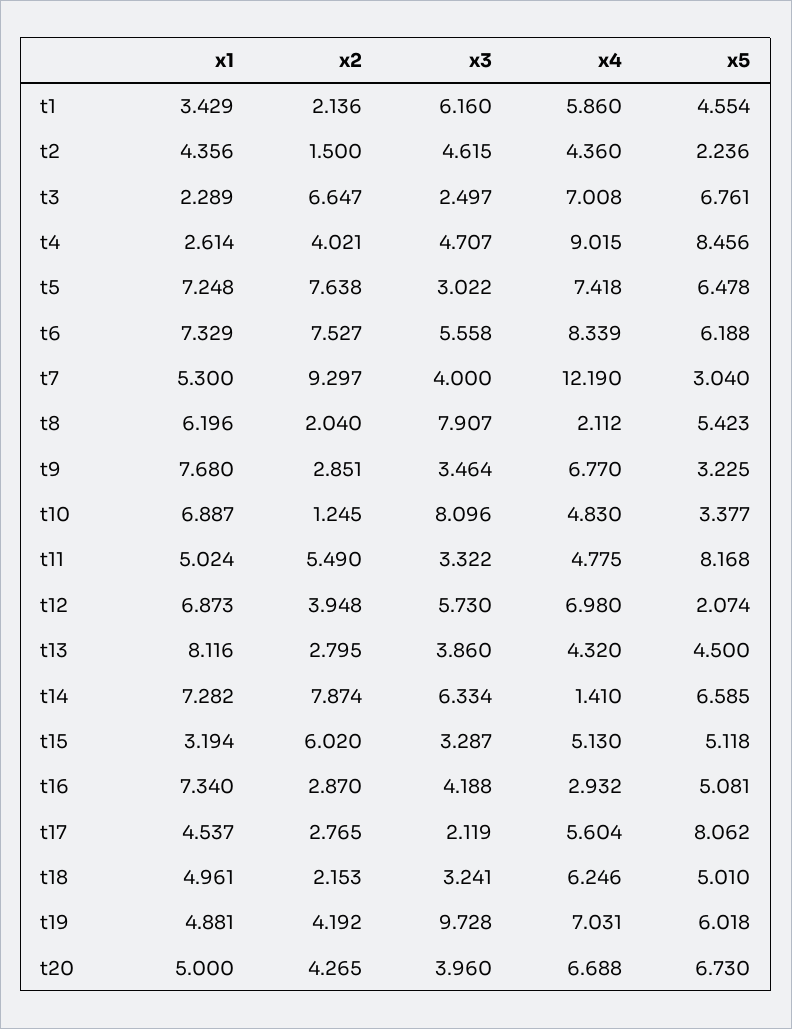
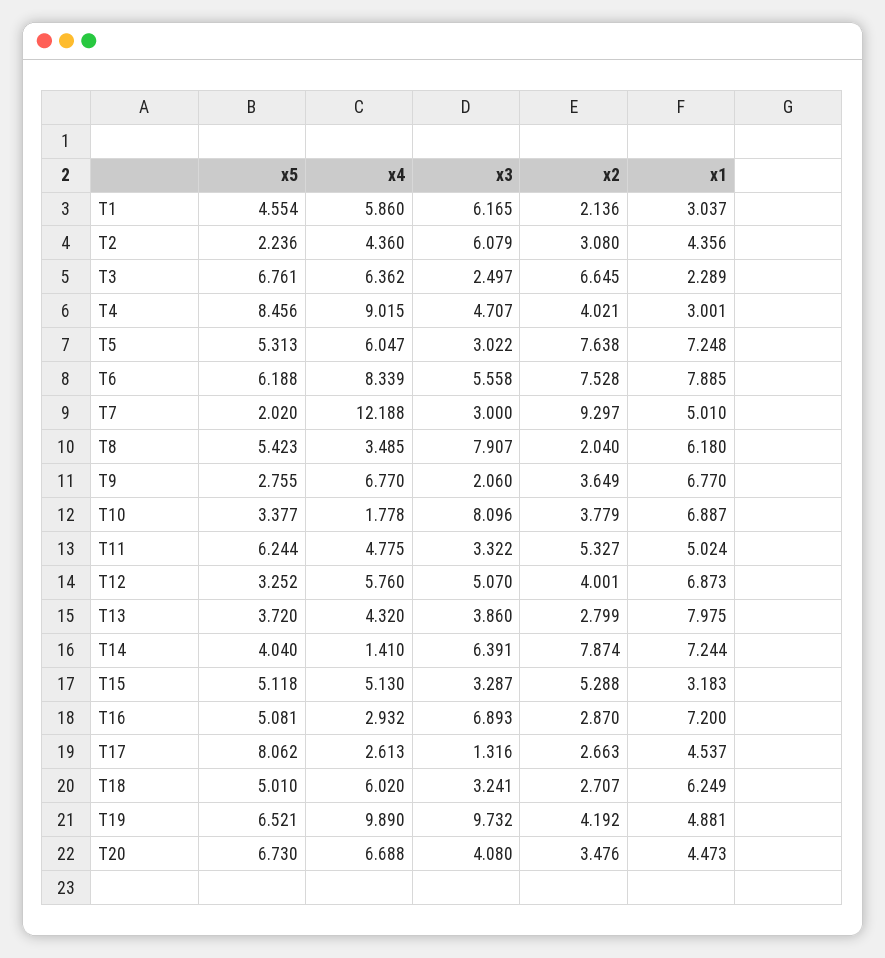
x1, t1: 3.429 -> 3.037
x3, t1: 6.16 -> 6.165
x2, t2: 1.5 -> 3.08
x3, t2: 4.615 -> 6.079
x2, t3: 6.647 -> 6.645
x4, t3: 7.008 -> 6.362
x1, t4: 2.614 -> 3.001
x4, t5: 7.418 -> 6.047
x5, t5: 6.478 -> 5.313
x1, t6: 7.329 -> 7.885
x2, t6: 7.527 -> 7.528
x1, t7: 5.3 -> 5.01
x3, t7: 4 -> 3
x4, t7: 12.19 -> 12.188
x5, t7: 3.04 -> 2.02
x1, t8: 6.196 -> 6.18
x4, t8: 2.112 -> 3.485
x1, t9: 7.68 -> 6.77
x2, t9: 2.851 -> 3.649
x3, t9: 3.464 -> 2.06
x5, t9: 3.225 -> 2.755
x2, t10: 1.245 -> 3.779
x4, t10: 4.83 -> 1.778
x2, t11: 5.49 -> 5.327
x5, t11: 8.168 -> 6.244
x2, t12: 3.948 -> 4.001
x3, t12: 5.73 -> 5.07
x4, t12: 6.98 -> 5.76
x5, t12: 2.074 -> 3.252
x1, t13: 8.116 -> 7.975
x2, t13: 2.795 -> 2.799
x5, t13: 4.5 -> 3.72
x1, t14: 7.282 -> 7.244
x3, t14: 6.334 -> 6.391
x5, t14: 6.585 -> 4.04
x1, t15: 3.194 -> 3.183
x2, t15: 6.02 -> 5.288
x1, t16: 7.34 -> 7.2
x3, t16: 4.188 -> 6.893
x2, t17: 2.765 -> 2.663
x3, t17: 2.119 -> 1.316
x4, t17: 5.604 -> 2.613
x1, t18: 4.961 -> 6.249
x2, t18: 2.153 -> 2.707
x4, t18: 6.246 -> 6.02
x3, t19: 9.728 -> 9.732
x4, t19: 7.031 -> 9.89
x5, t19: 6.018 -> 6.521
x1, t20: 5 -> 4.473
x2, t20: 4.265 -> 3.476
x3, t20: 3.96 -> 4.08

